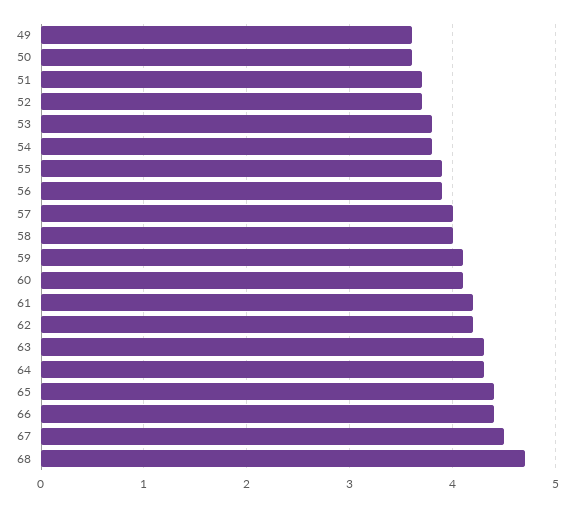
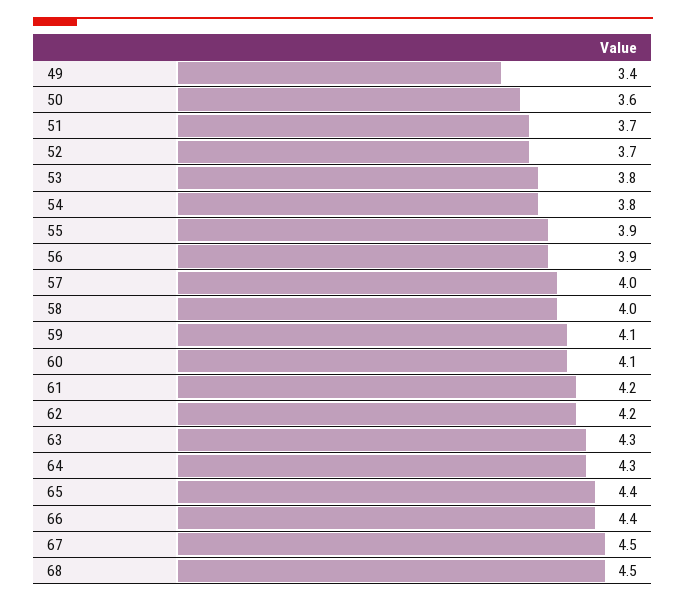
49: 3.6 -> 3.4
68: 4.7 -> 4.5

